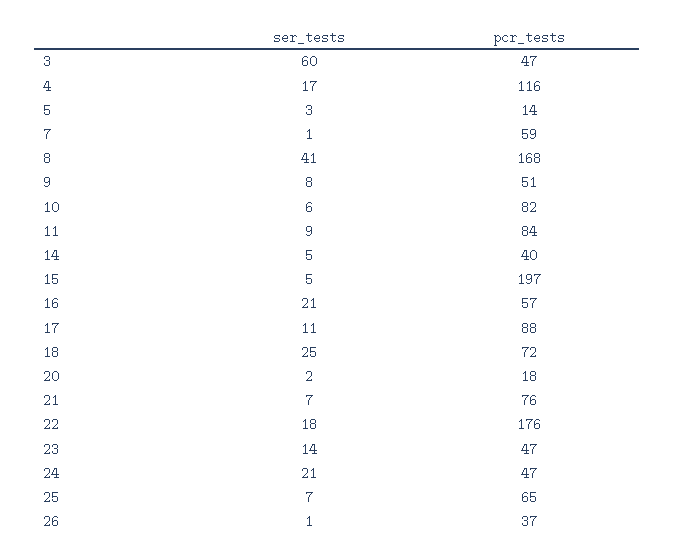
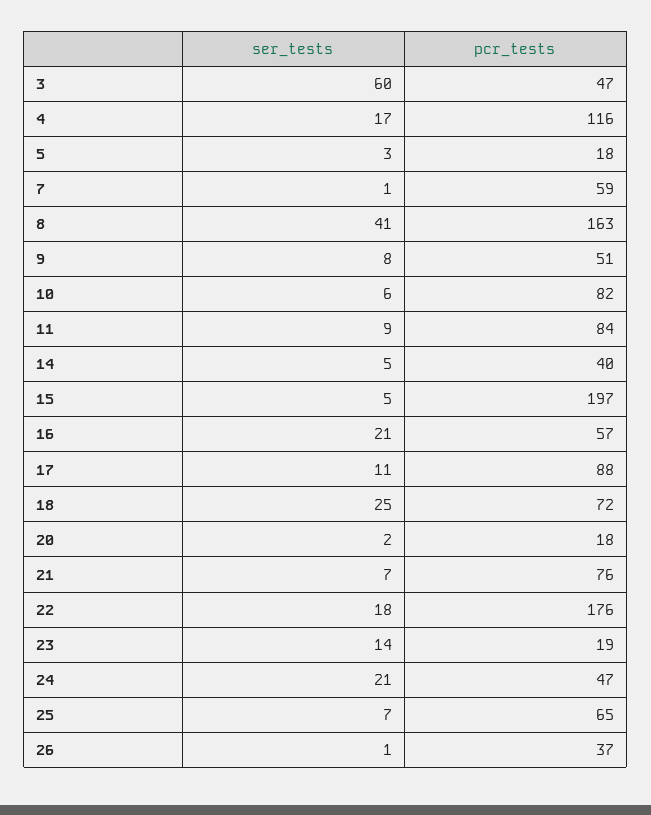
pcr_tests, 5: 14 -> 18
pcr_tests, 8: 168 -> 163
pcr_tests, 23: 47 -> 19

